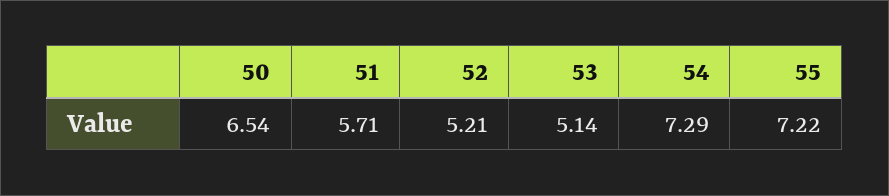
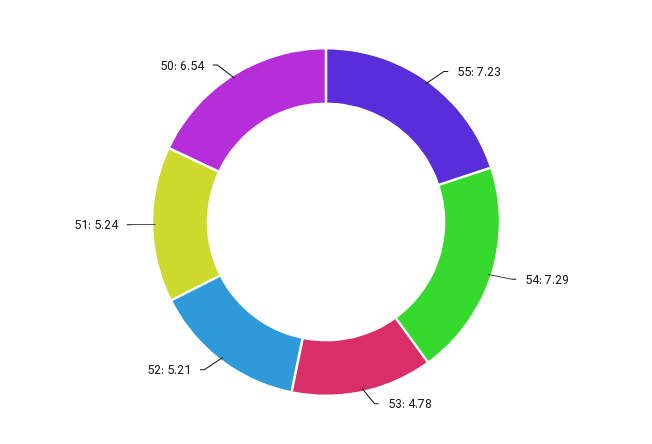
51: 5.71 -> 5.24
53: 5.14 -> 4.78
55: 7.22 -> 7.23

